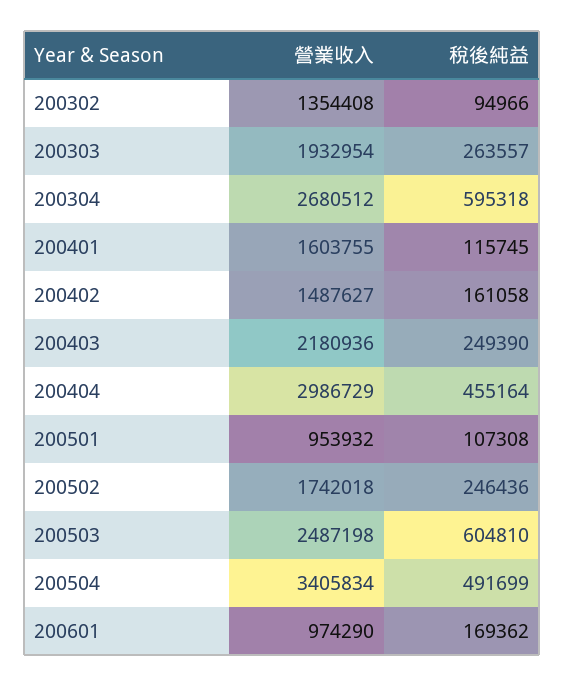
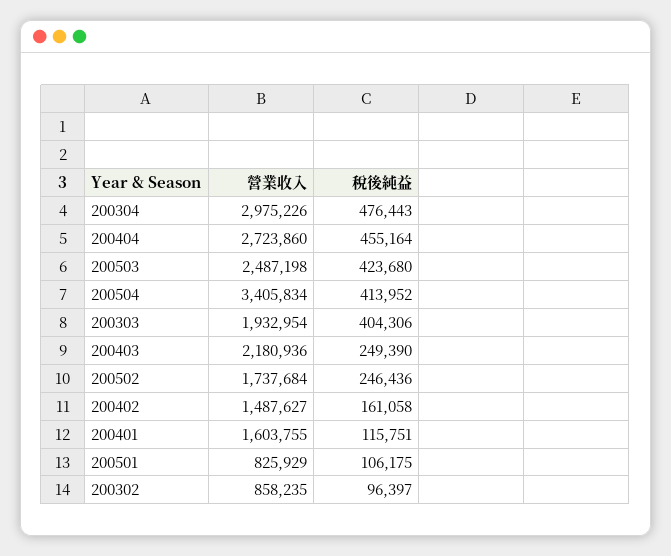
營業收入, 200302: 1354408 -> 858235
稅後純益, 200302: 94966 -> 96397
稅後純益, 200303: 263557 -> 404306
營業收入, 200304: 2680512 -> 2975226
稅後純益, 200304: 595318 -> 476443
稅後純益, 200401: 115745 -> 115751
營業收入, 200404: 2986729 -> 2723860
營業收入, 200501: 953932 -> 825929
稅後純益, 200501: 107308 -> 106175
營業收入, 200502: 1742018 -> 1737684
稅後純益, 200503: 604810 -> 423680
稅後純益, 200504: 491699 -> 413952
營業收入, 200601: 974290 -> none
稅後純益, 200601: 169362 -> none

